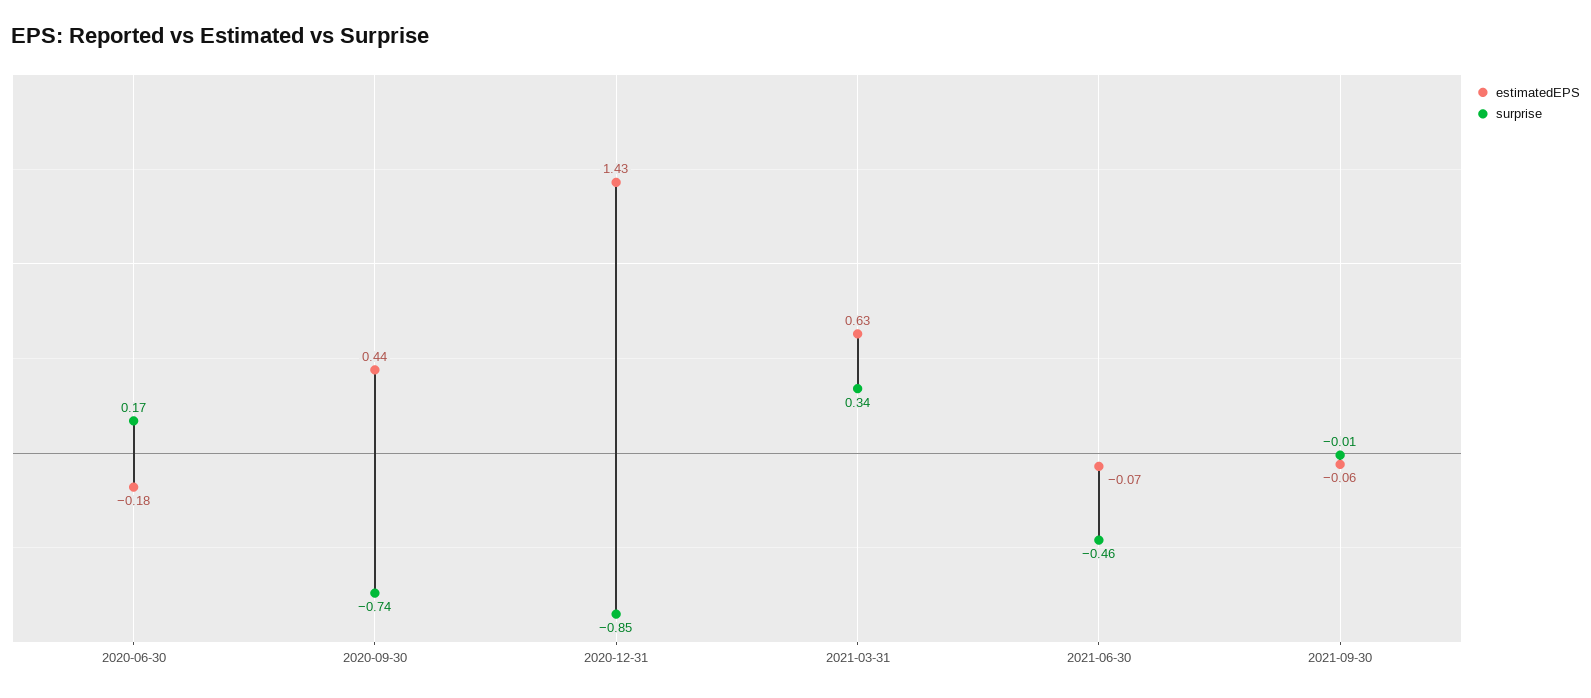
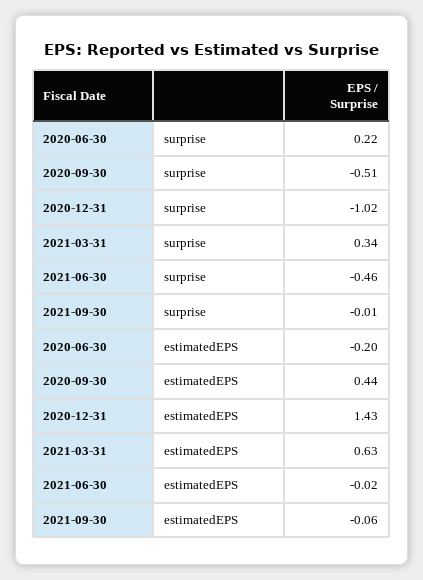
estimatedEPS, 2020-06-30: -0.18 -> -0.2
surprise, 2020-06-30: 0.17 -> 0.22
surprise, 2020-09-30: -0.74 -> -0.51
surprise, 2020-12-31: -0.85 -> -1.02
estimatedEPS, 2021-06-30: -0.07 -> -0.02

